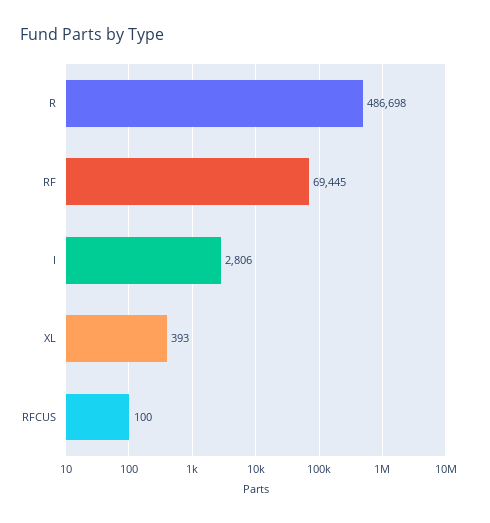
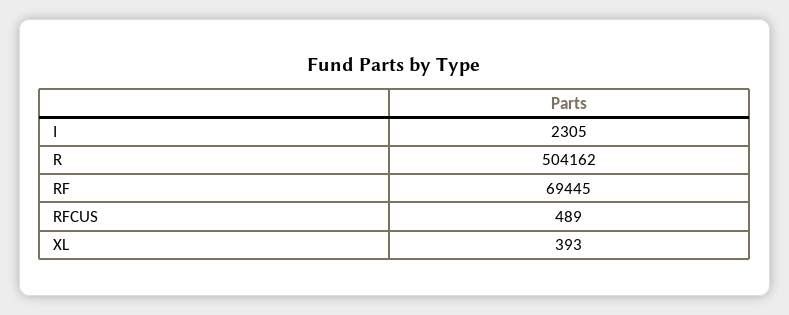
R: 486698 -> 504162
I: 2806 -> 2305
RFCUS: 100 -> 489

